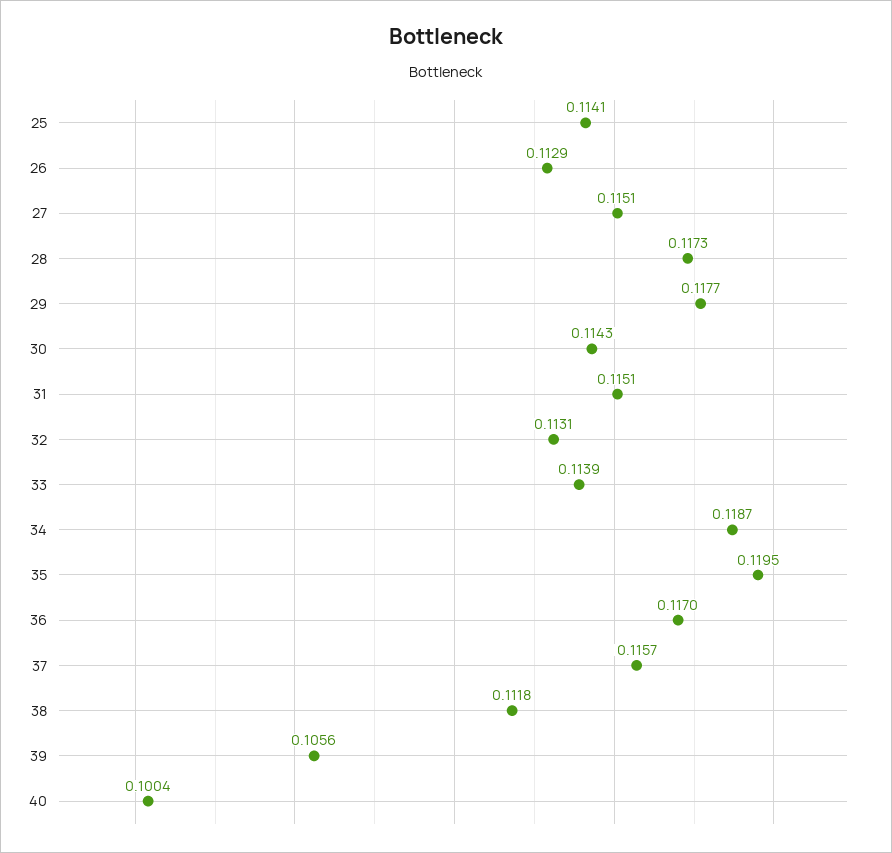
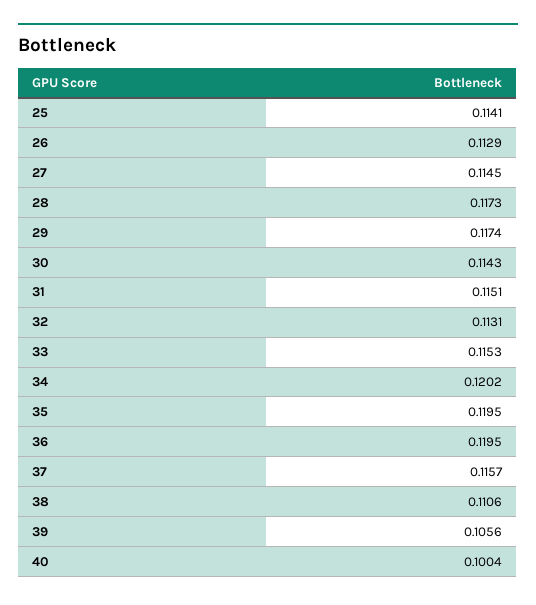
27: 0.1151 -> 0.1145
29: 0.1177 -> 0.1174
33: 0.1139 -> 0.1153
34: 0.1187 -> 0.1202
36: 0.117 -> 0.1195
38: 0.1118 -> 0.1106

